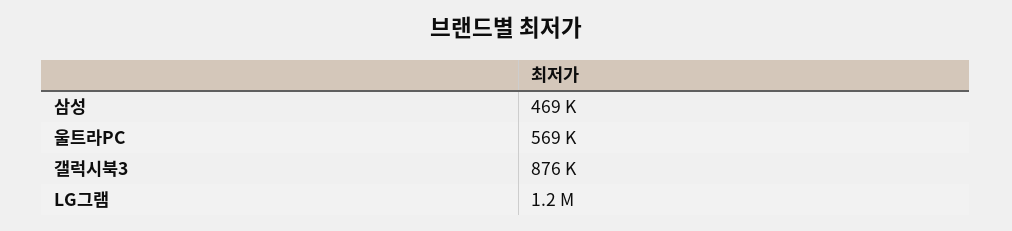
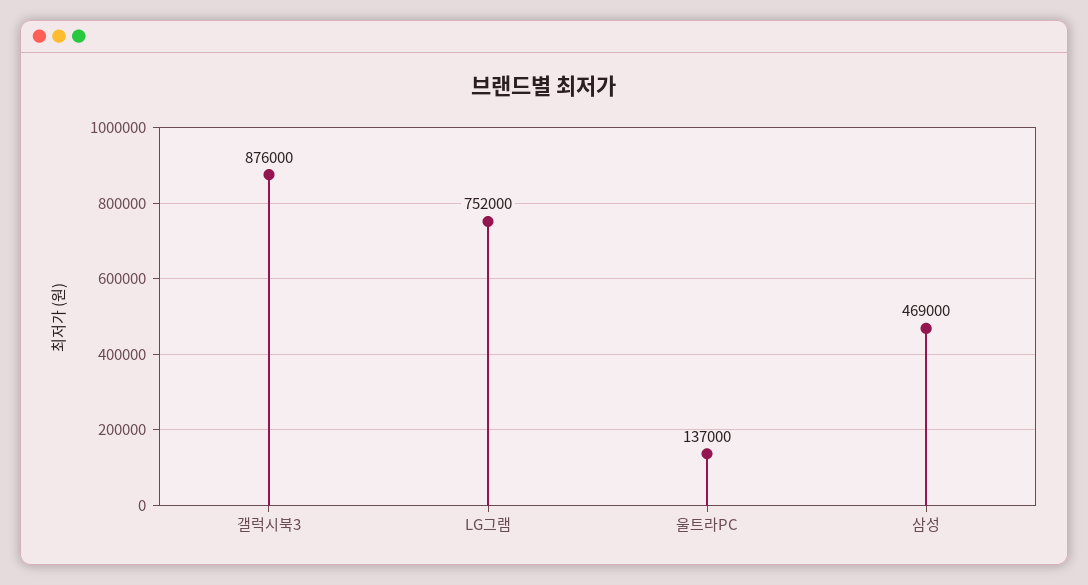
울트라PC: 569000 -> 137000
LG그램: 1200000 -> 752000

